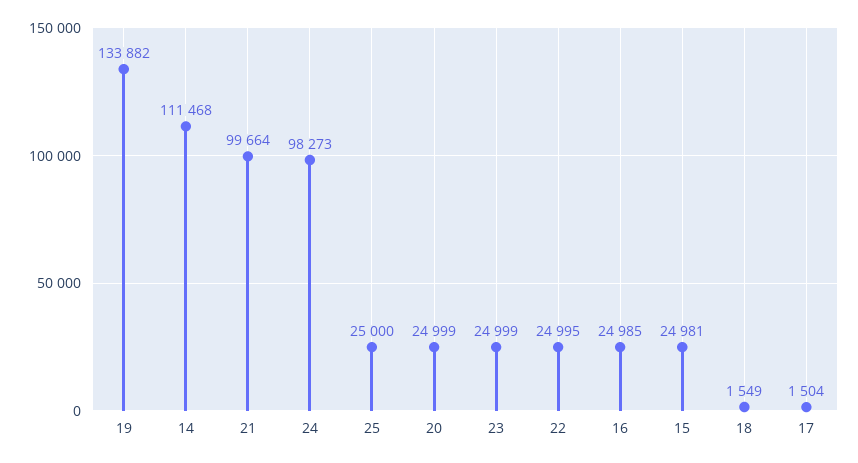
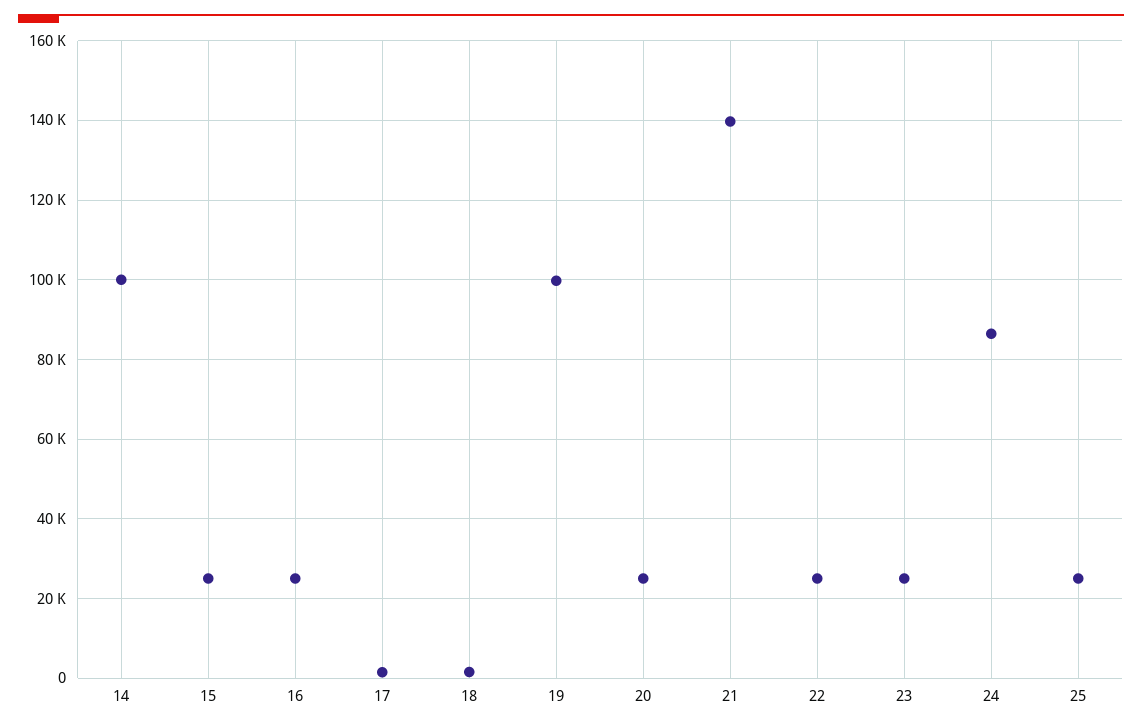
19: 133882 -> 100000
14: 111468 -> 100000
21: 99664 -> 140000
24: 98273 -> 86000

